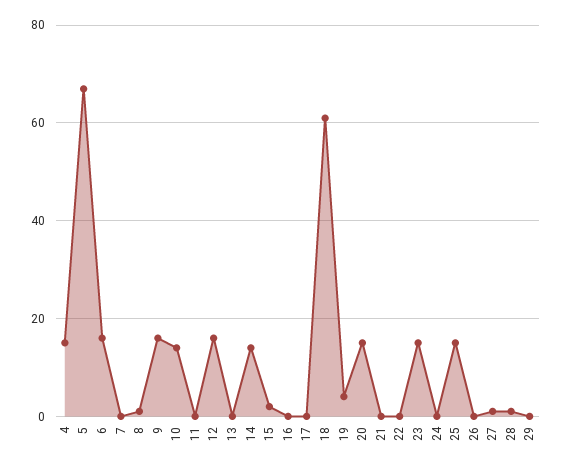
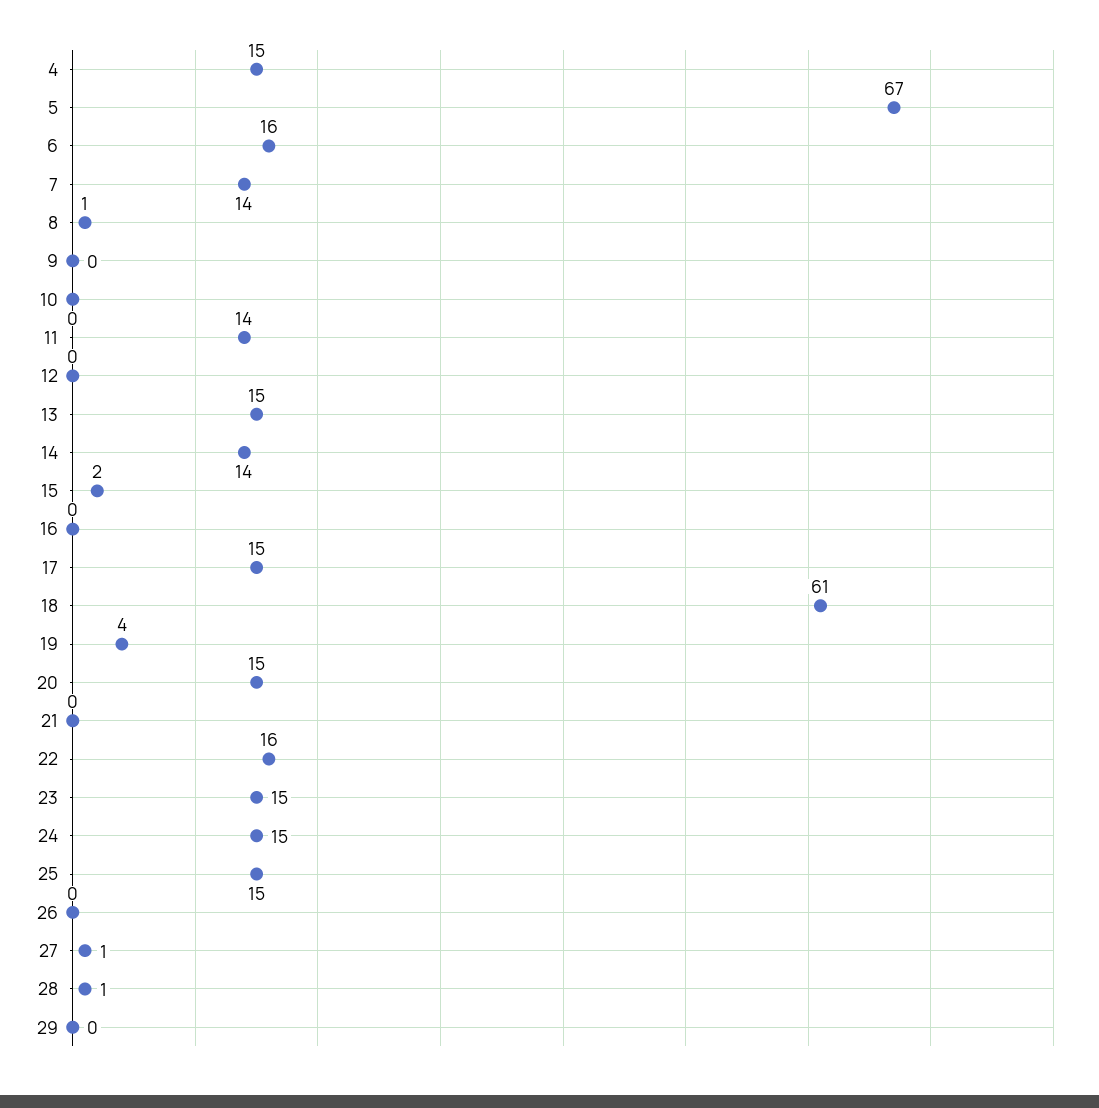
7: 0 -> 14
9: 15 -> 0
10: 15 -> 0
11: 0 -> 14
12: 15 -> 0
13: 0 -> 15
17: 0 -> 15
22: 0 -> 16
24: 0 -> 15

